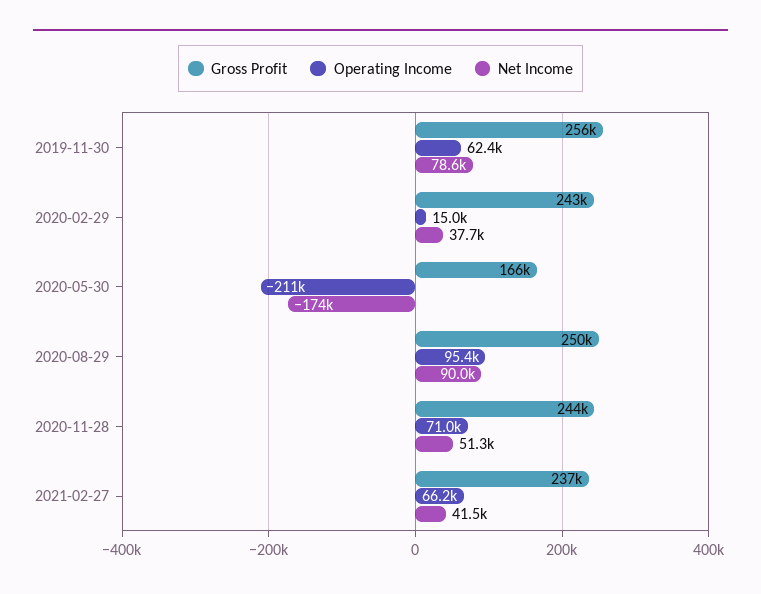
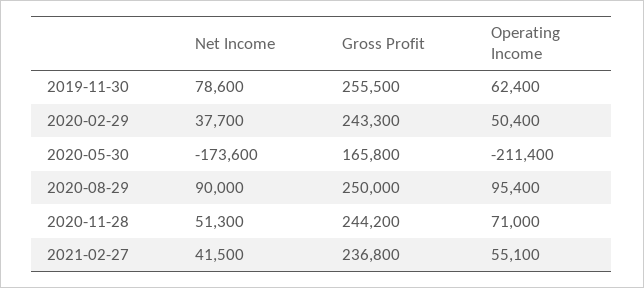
Operating Income, 2020-02-29: 15000 -> 50400
Operating Income, 2021-02-27: 66200 -> 55100

